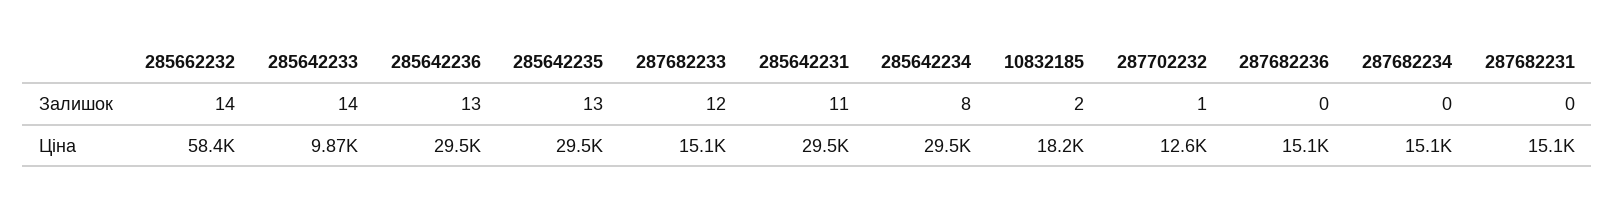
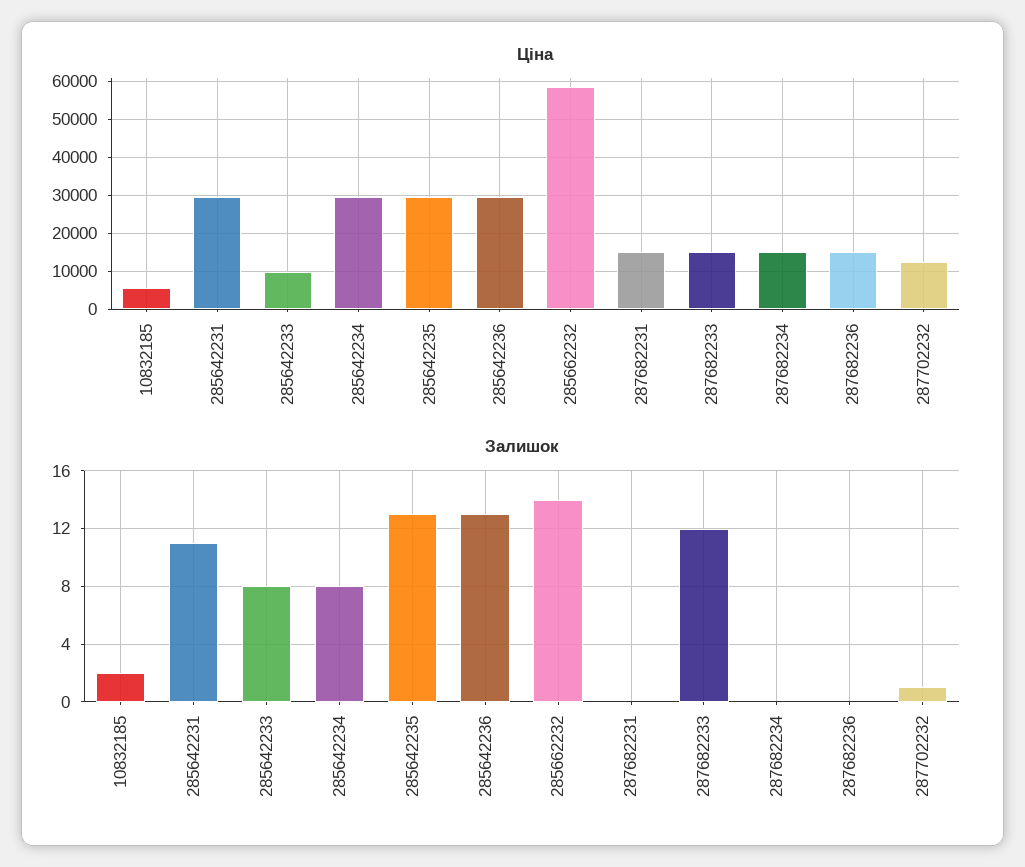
Залишок, 285642233: 14 -> 8
Ціна, 10832185: 18200 -> 6000

